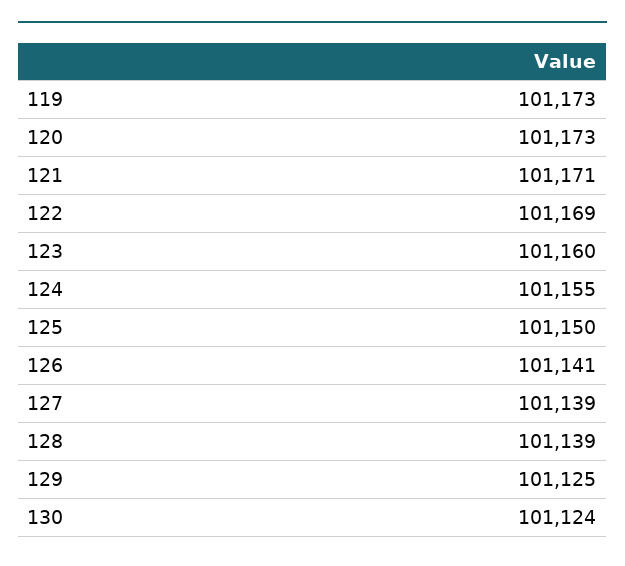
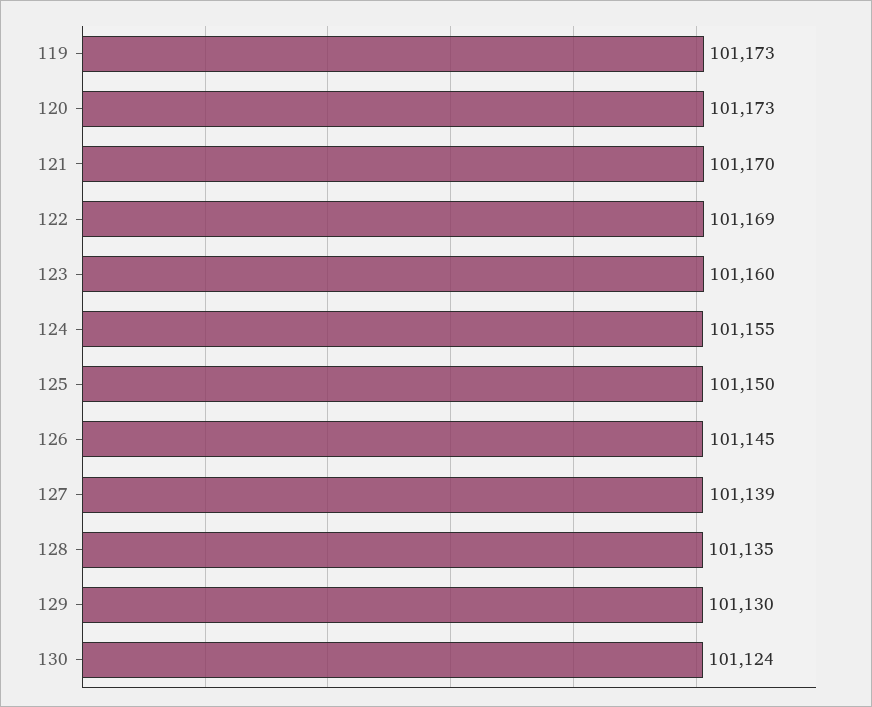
121: 101171 -> 101170
126: 101141 -> 101145
128: 101139 -> 101135
129: 101125 -> 101130

